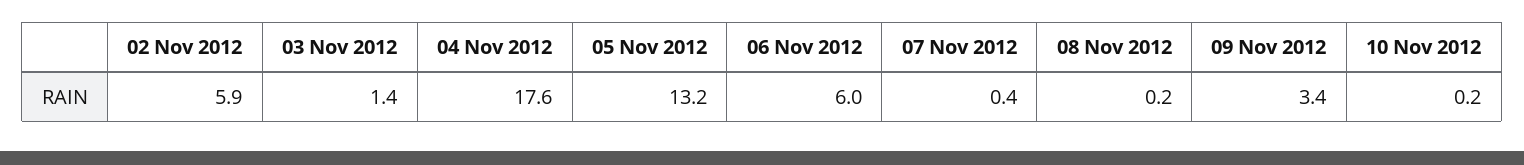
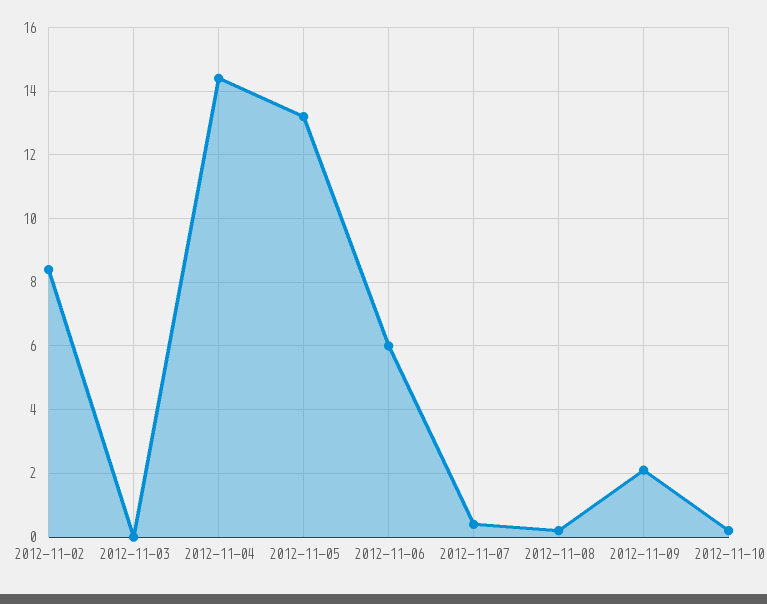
02 Nov 2012: 5.9 -> 8.5
03 Nov 2012: 1.4 -> 0
04 Nov 2012: 17.6 -> 14.5
09 Nov 2012: 3.4 -> 2

